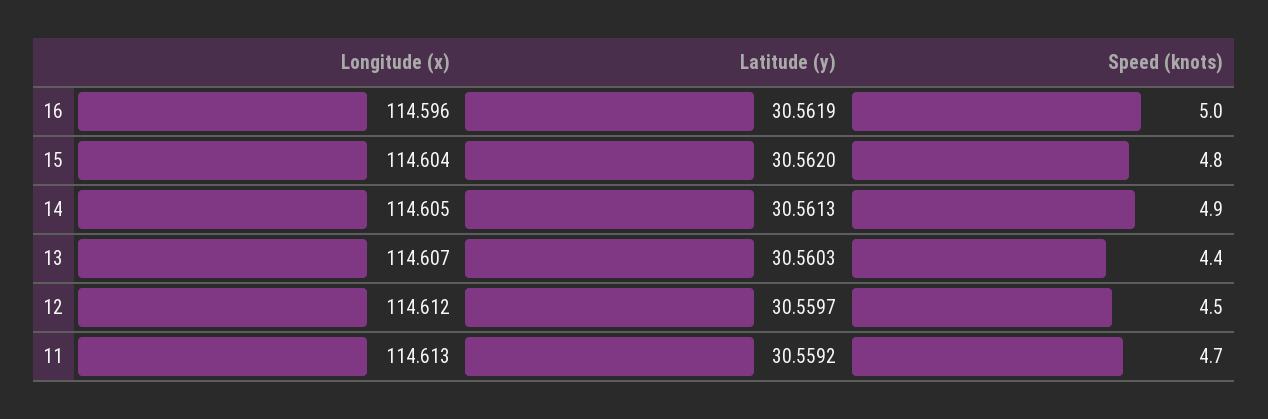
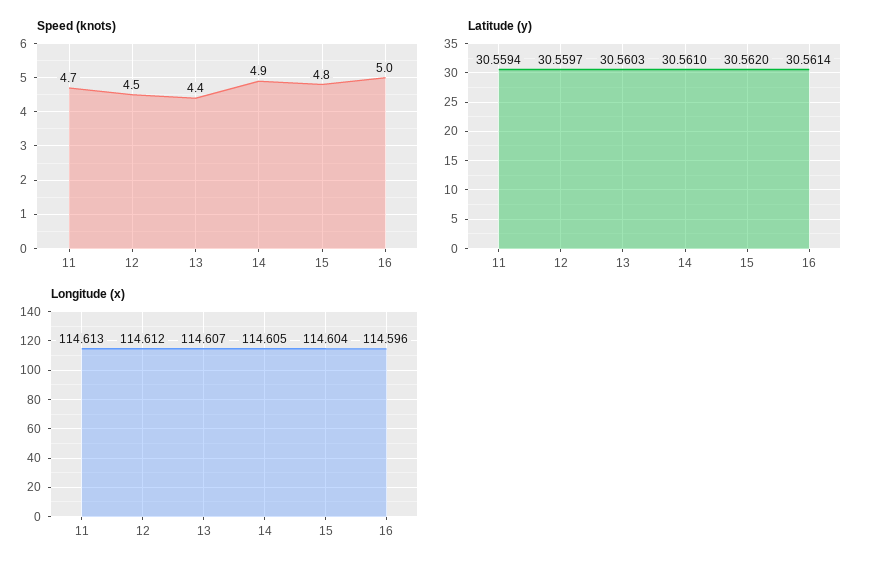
Latitude (y), 16: 30.5619 -> 30.5614
Latitude (y), 14: 30.5613 -> 30.561
Latitude (y), 11: 30.5592 -> 30.5594

